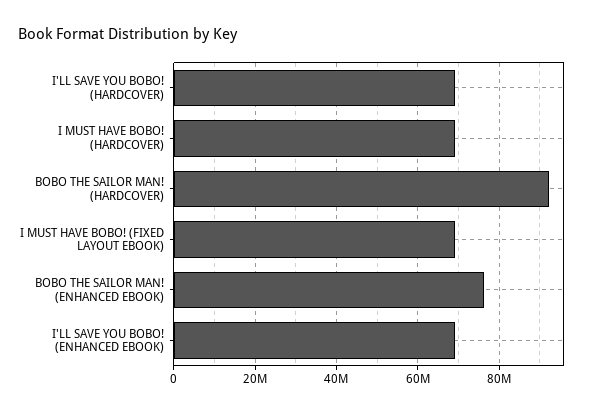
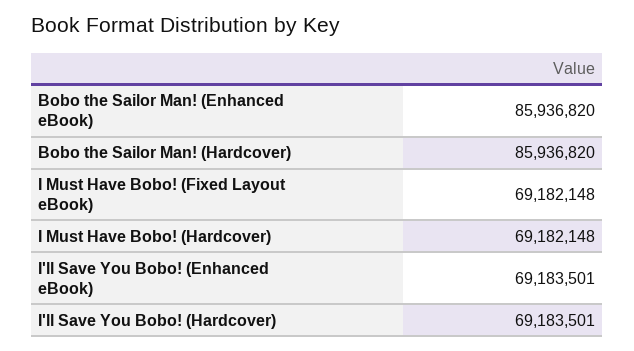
BOBO THE SAILOR MAN! (HARDCOVER): 92000000 -> 85936820
BOBO THE SAILOR MAN! (ENHANCED EBOOK): 76000000 -> 85936820

